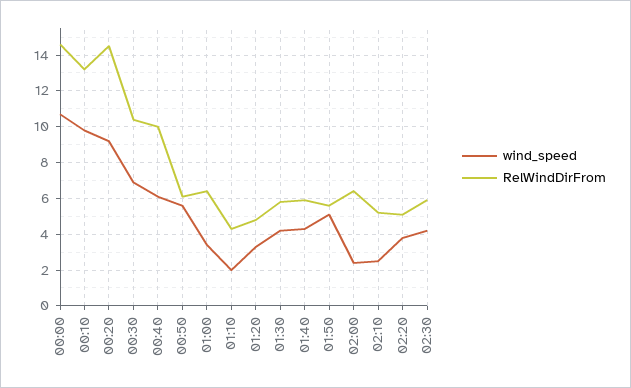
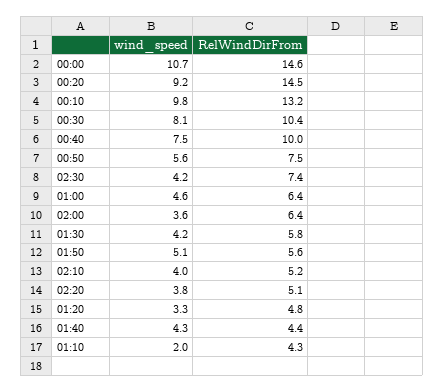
wind_speed, 00:30: 7 -> 8.1
wind_speed, 00:40: 6 -> 7.5
RelWindDirFrom, 00:50: 6 -> 7.5
wind_speed, 01:00: 3.5 -> 4.6
RelWindDirFrom, 01:40: 6 -> 4.4
wind_speed, 02:00: 2.5 -> 3.6
wind_speed, 02:10: 2.5 -> 4
RelWindDirFrom, 02:30: 6 -> 7.4

